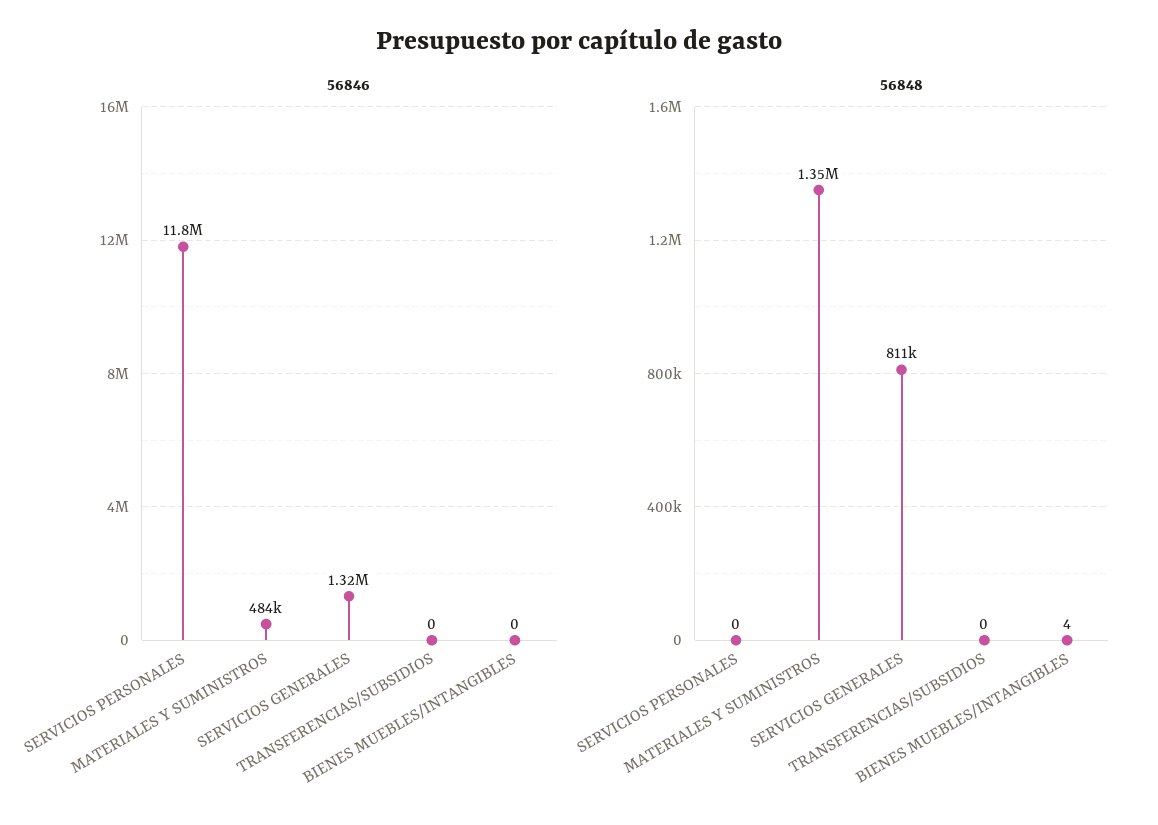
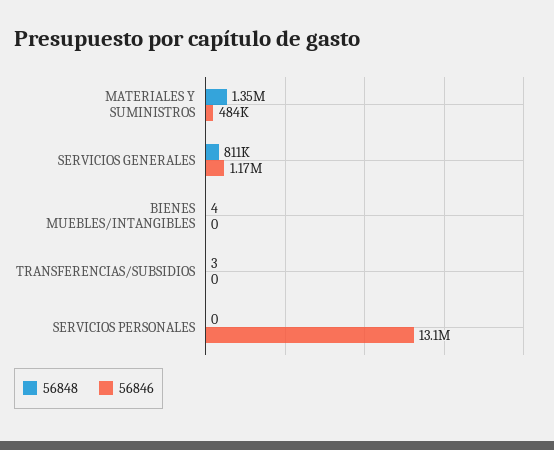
56846, SERVICIOS PERSONALES: 11800000 -> 13100000
56846, SERVICIOS GENERALES: 1320000 -> 1170000
56848, TRANSFERENCIAS/SUBSIDIOS: 0 -> 3

